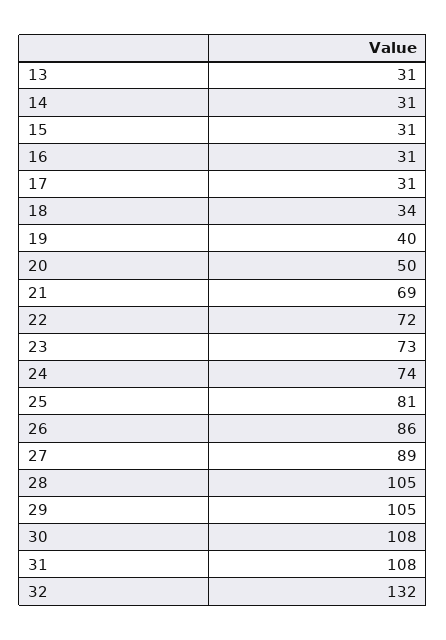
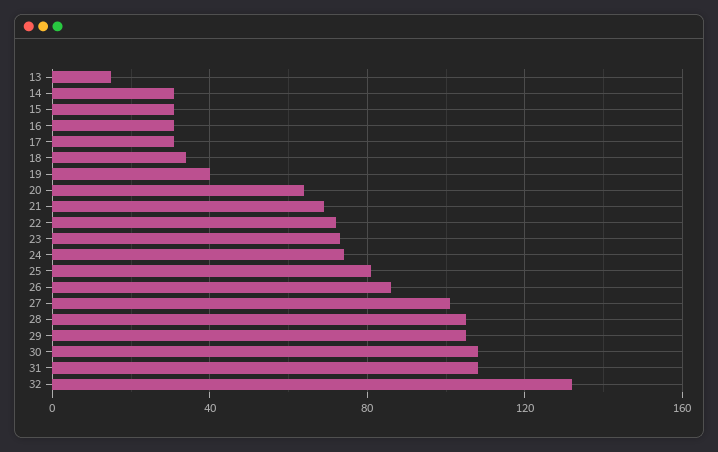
13: 31 -> 15
20: 50 -> 65
27: 89 -> 100

